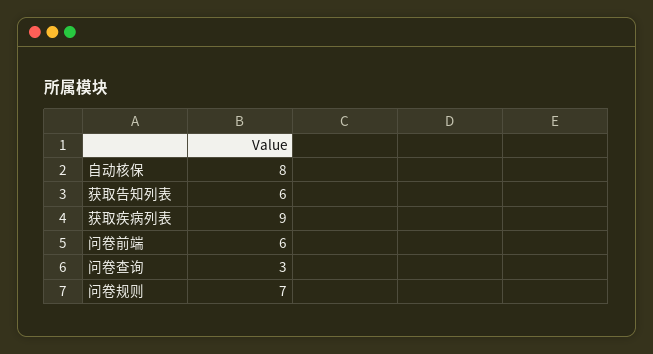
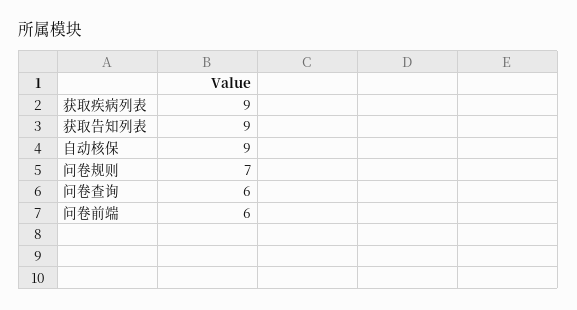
自动核保: 8 -> 9
获取告知列表: 6 -> 9
问卷查询: 3 -> 6

